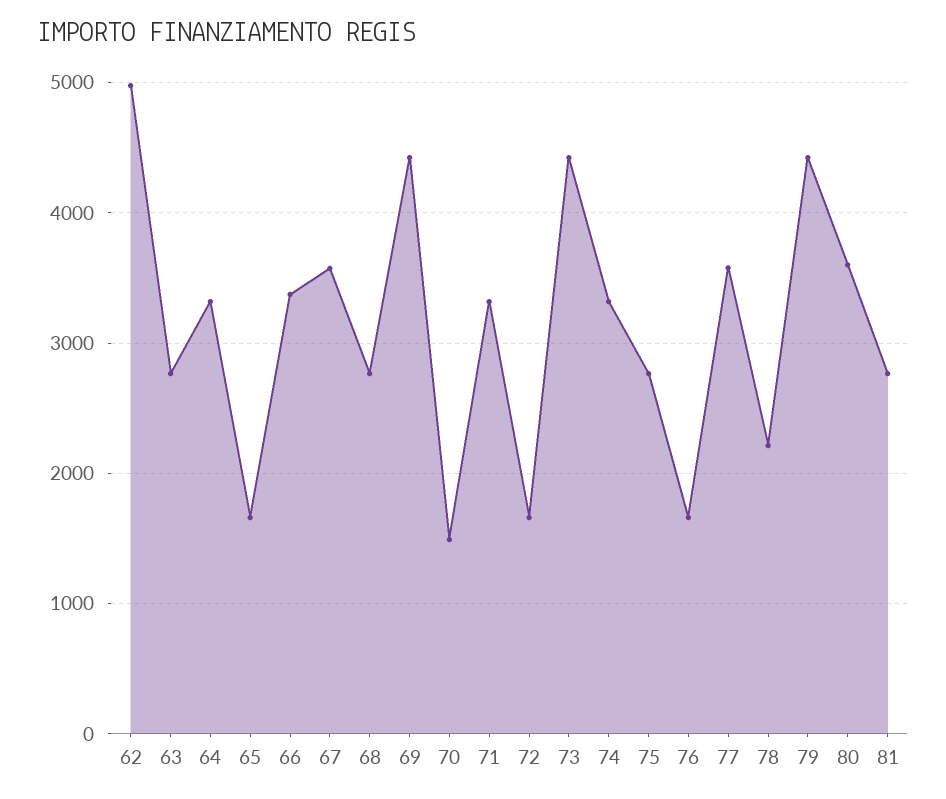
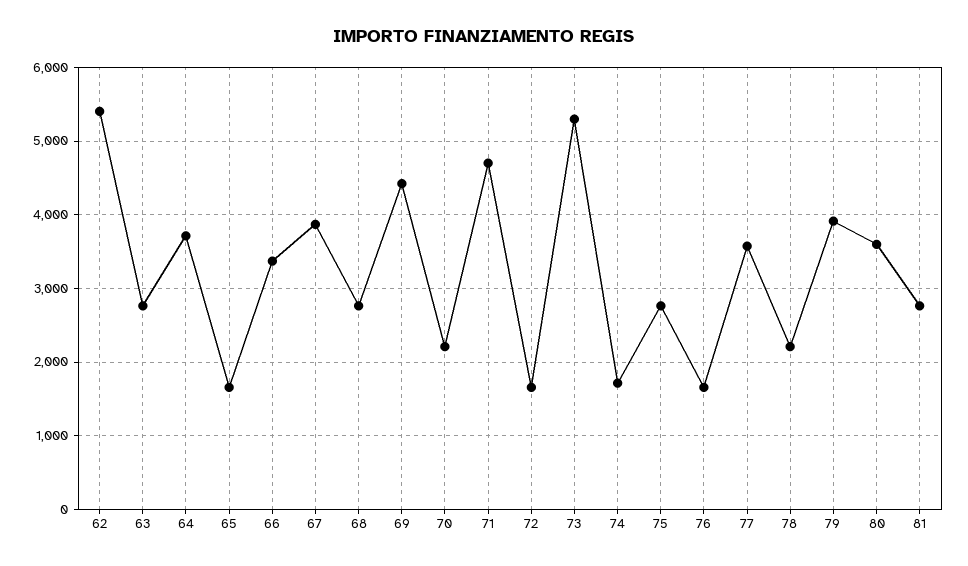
62: 5000 -> 5400
64: 3300 -> 3700
67: 3600 -> 3900
70: 1500 -> 2200
71: 3300 -> 4700
73: 4400 -> 5300
74: 3300 -> 1700
79: 4400 -> 3900

